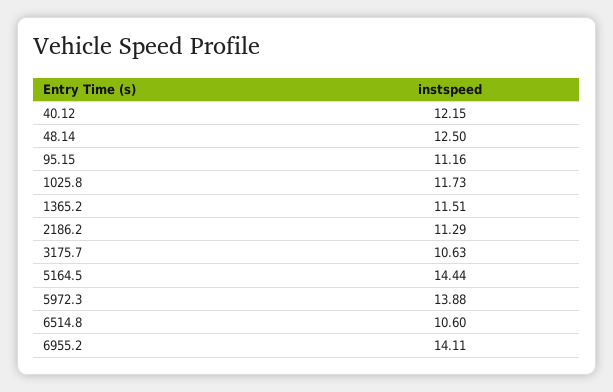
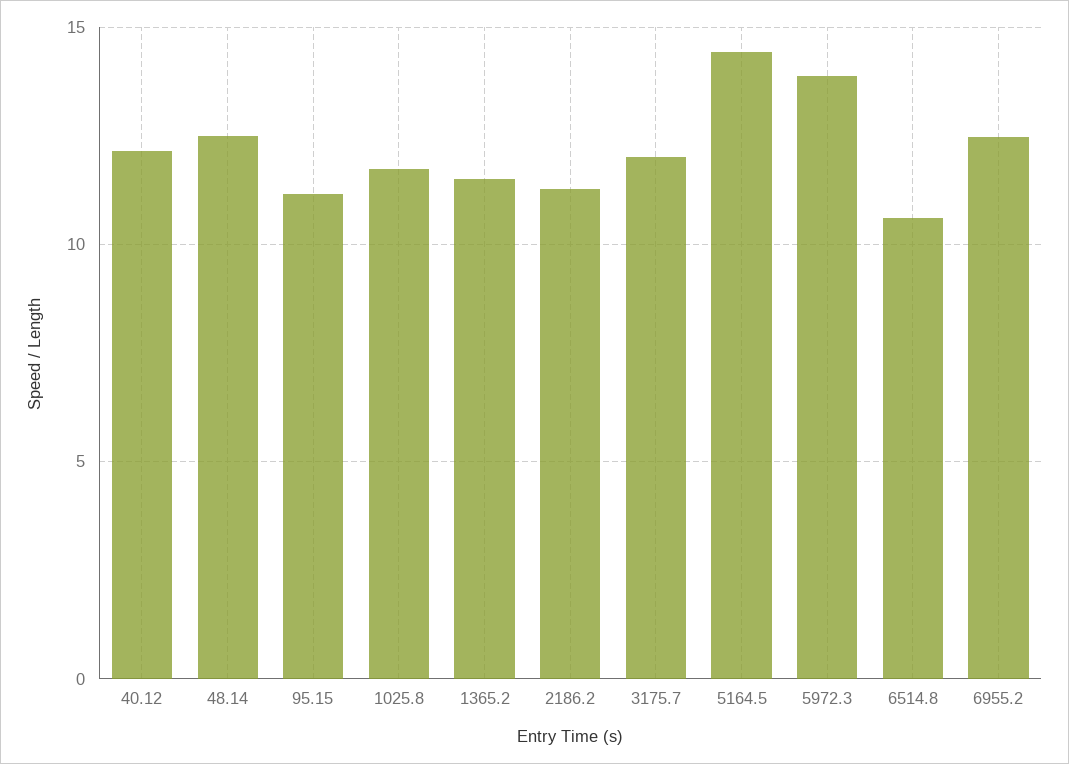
3175.7: 10.63 -> 12
6955.2: 14.11 -> 12.5

